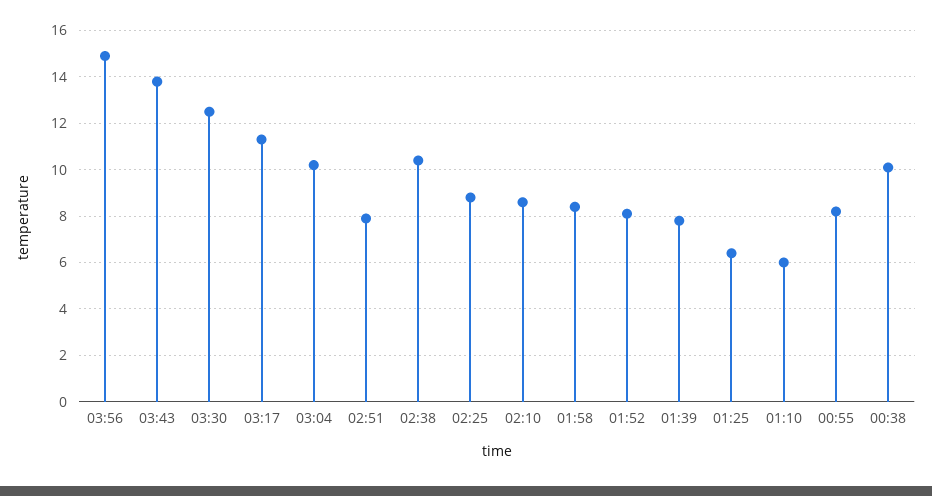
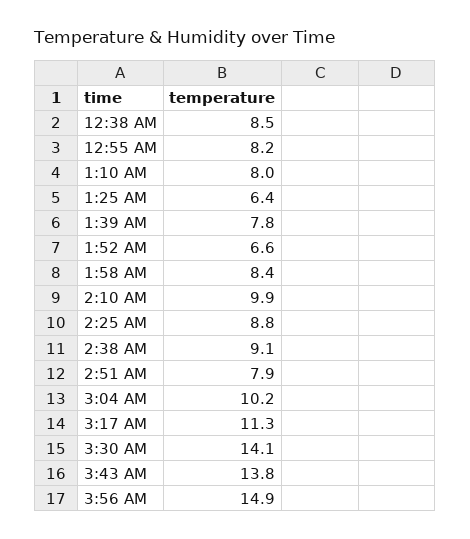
03:30: 12.5 -> 14.1
02:38: 10.5 -> 9.1
02:10: 8.5 -> 9.9
01:52: 8 -> 6.6
01:10: 6 -> 8
00:38: 10 -> 8.5

